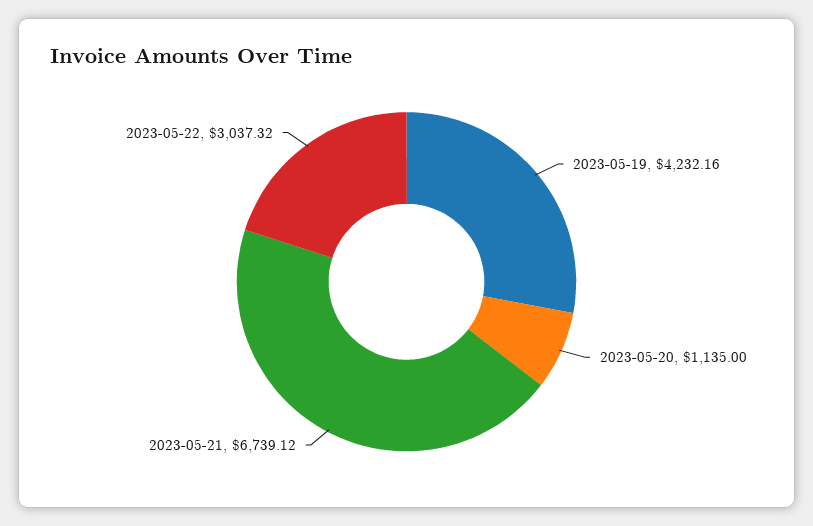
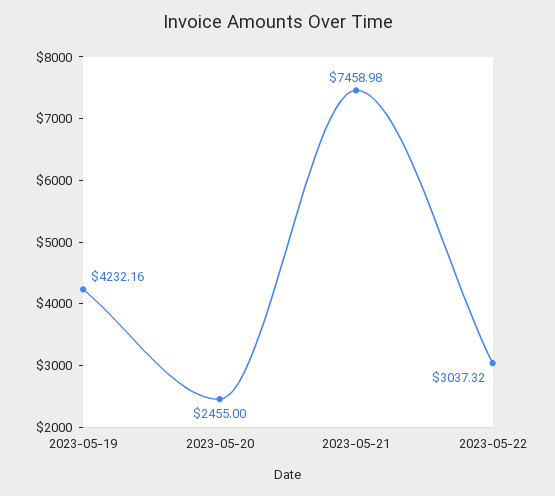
2023-05-20: 1135 -> 2455
2023-05-21: 6739.12 -> 7458.98

